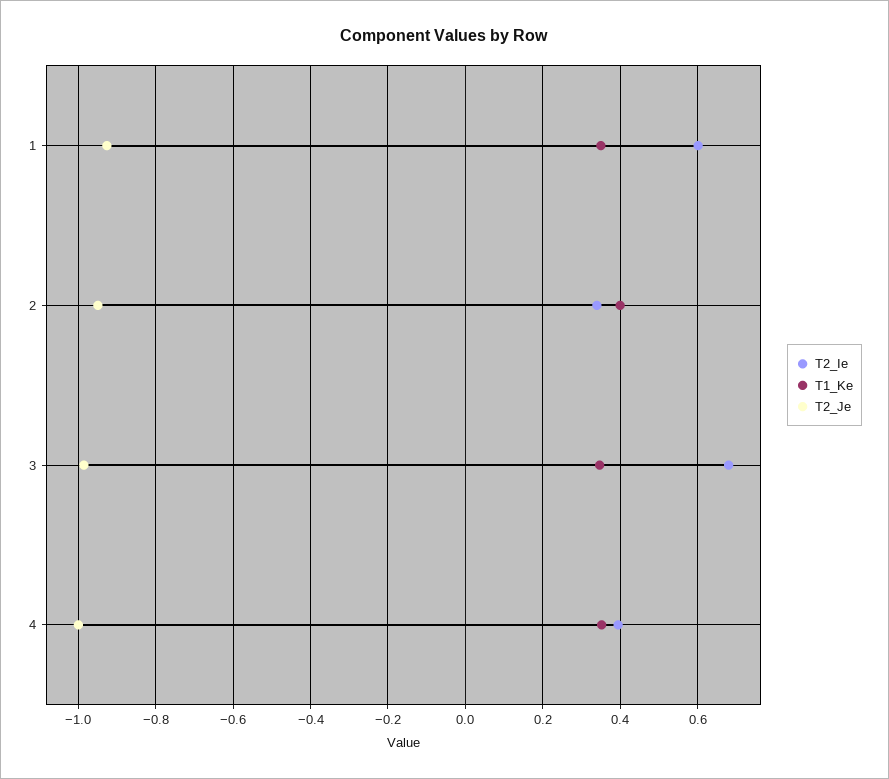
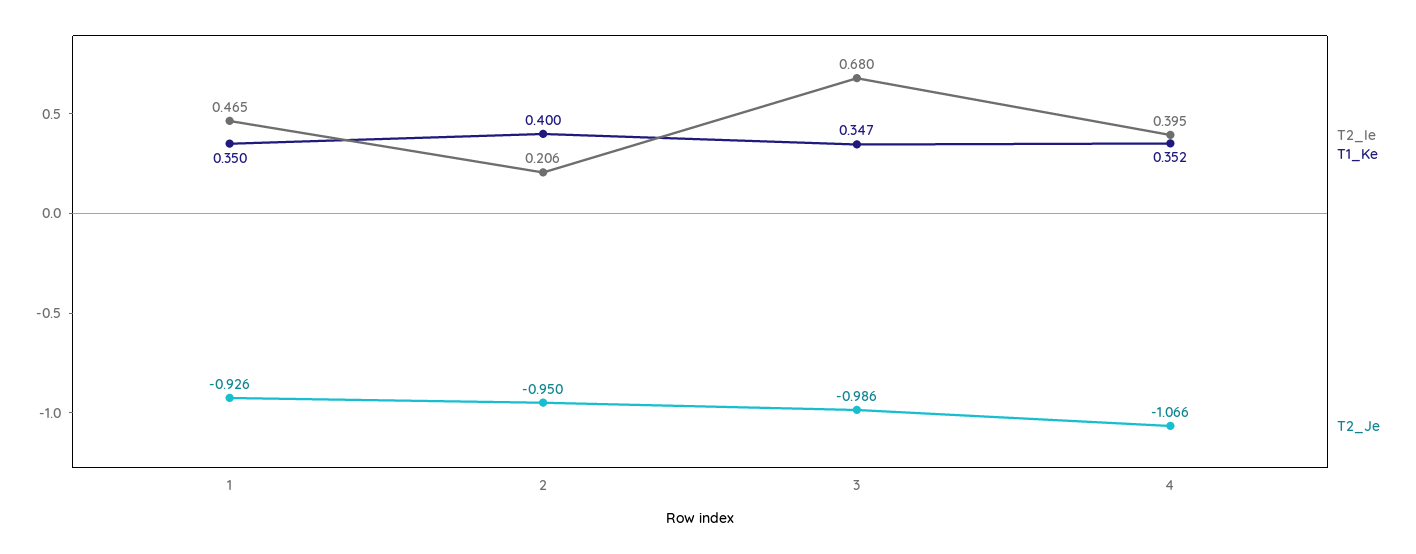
T2_Ie, 1: 0.6 -> 0.465
T2_Ie, 2: 0.34 -> 0.206
T2_Je, 4: -1 -> -1.066

